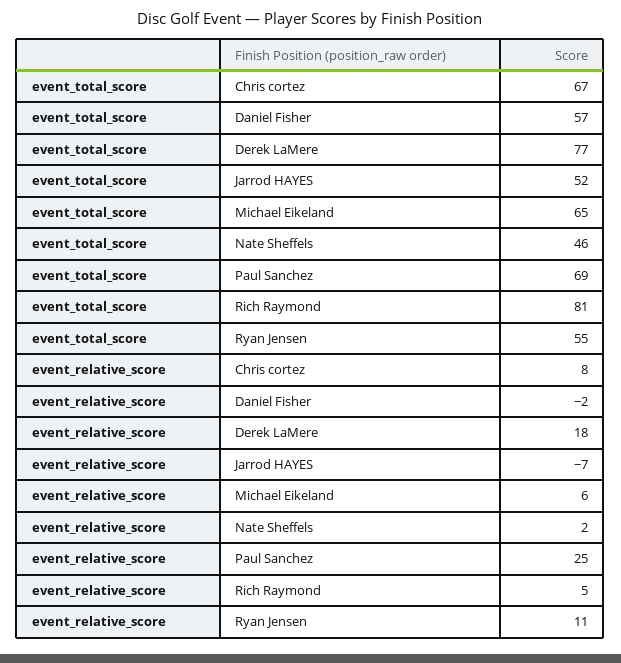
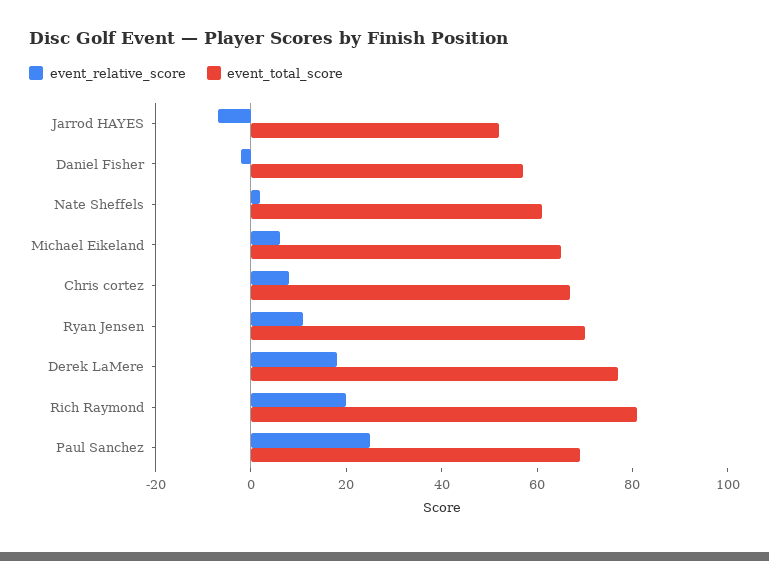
event_total_score, Nate Sheffels: 46 -> 60
event_total_score, Ryan Jensen: 55 -> 70
event_relative_score, Rich Raymond: 5 -> 20

